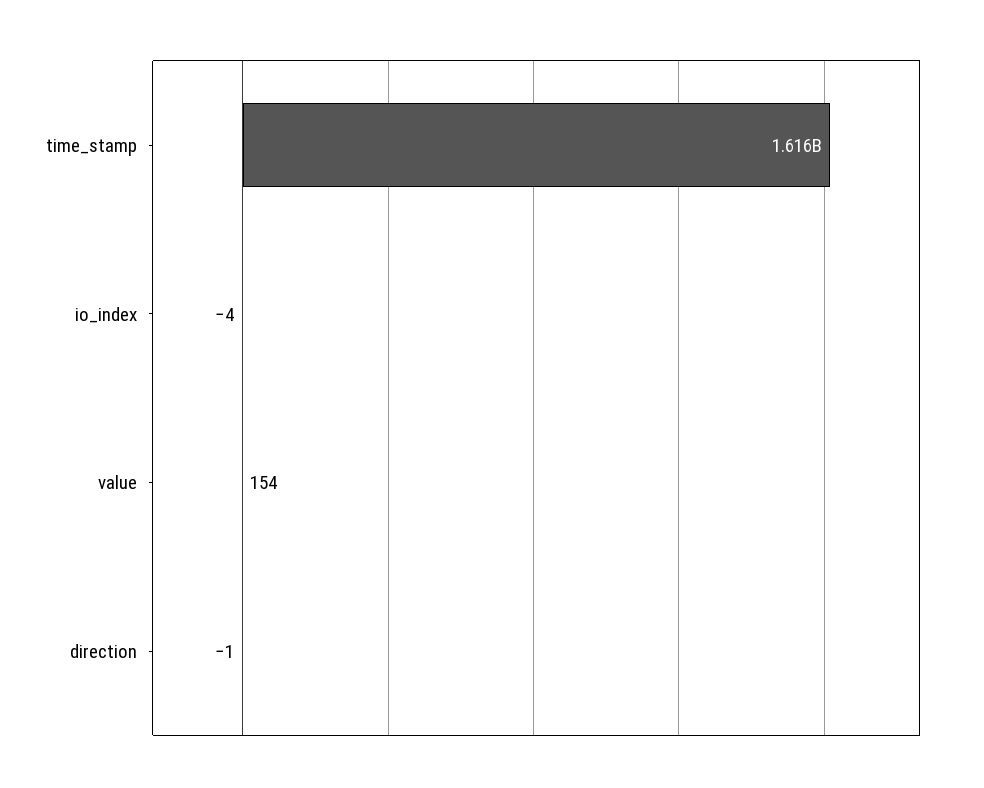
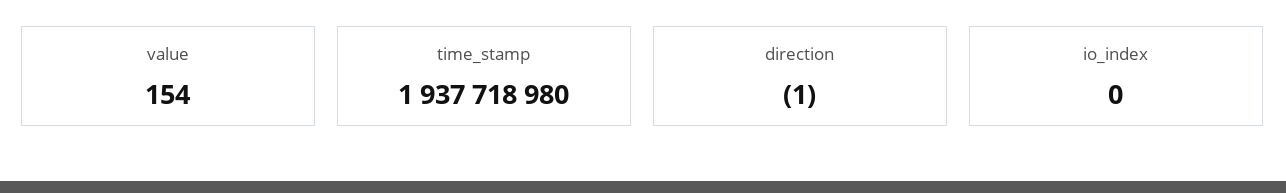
time_stamp: 1616000000 -> 1937718980
io_index: -4 -> 0

